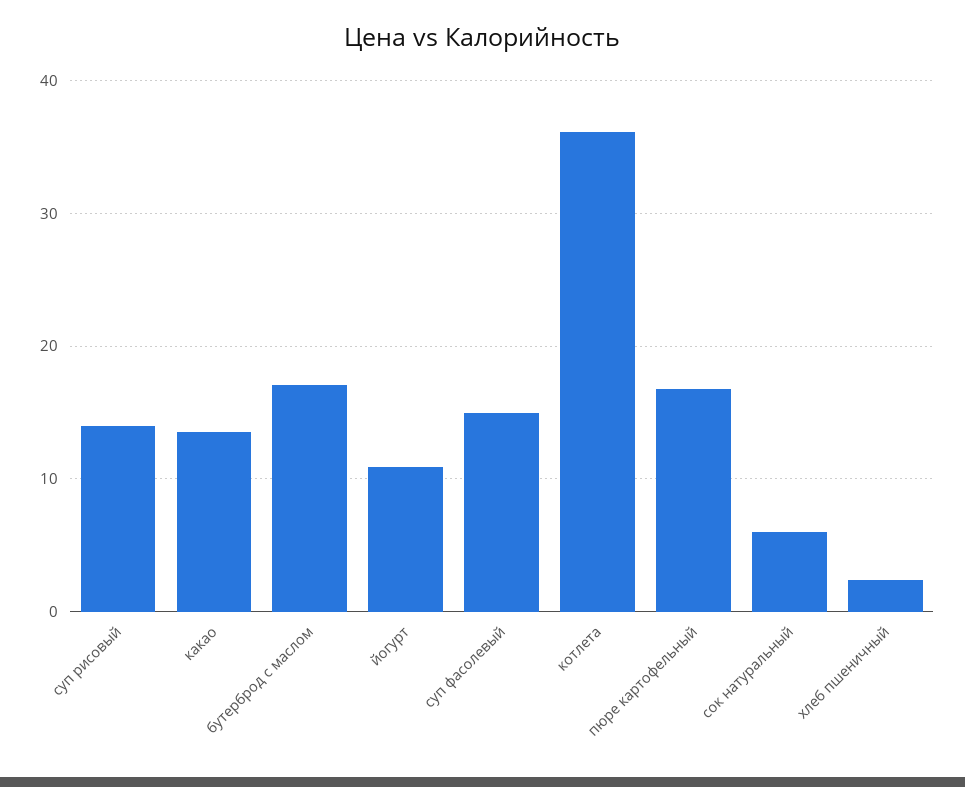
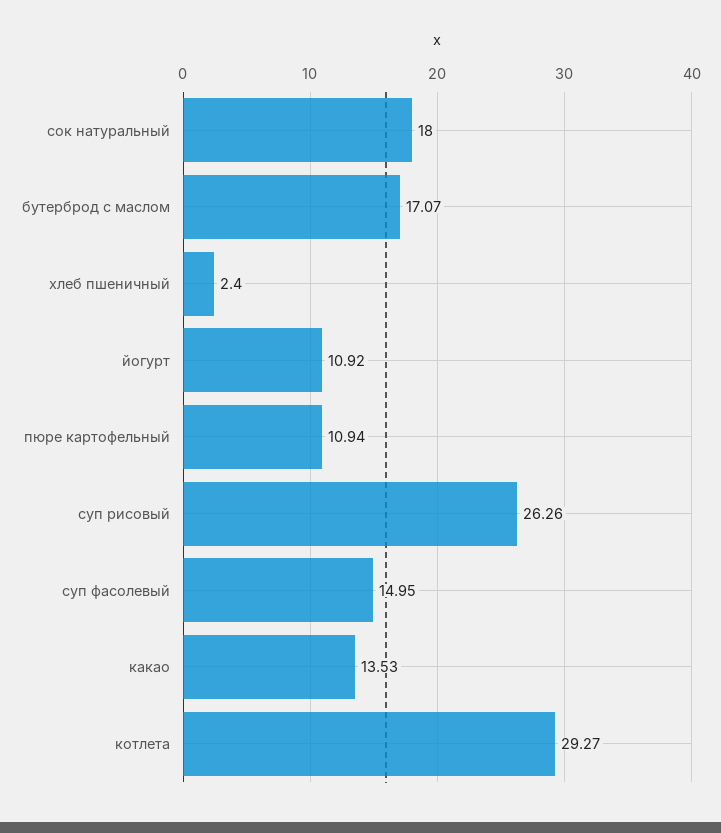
суп рисовый: 14 -> 26.26
котлета: 36 -> 29.27
пюре картофельный: 17 -> 10.94
сок натуральный: 6 -> 18

